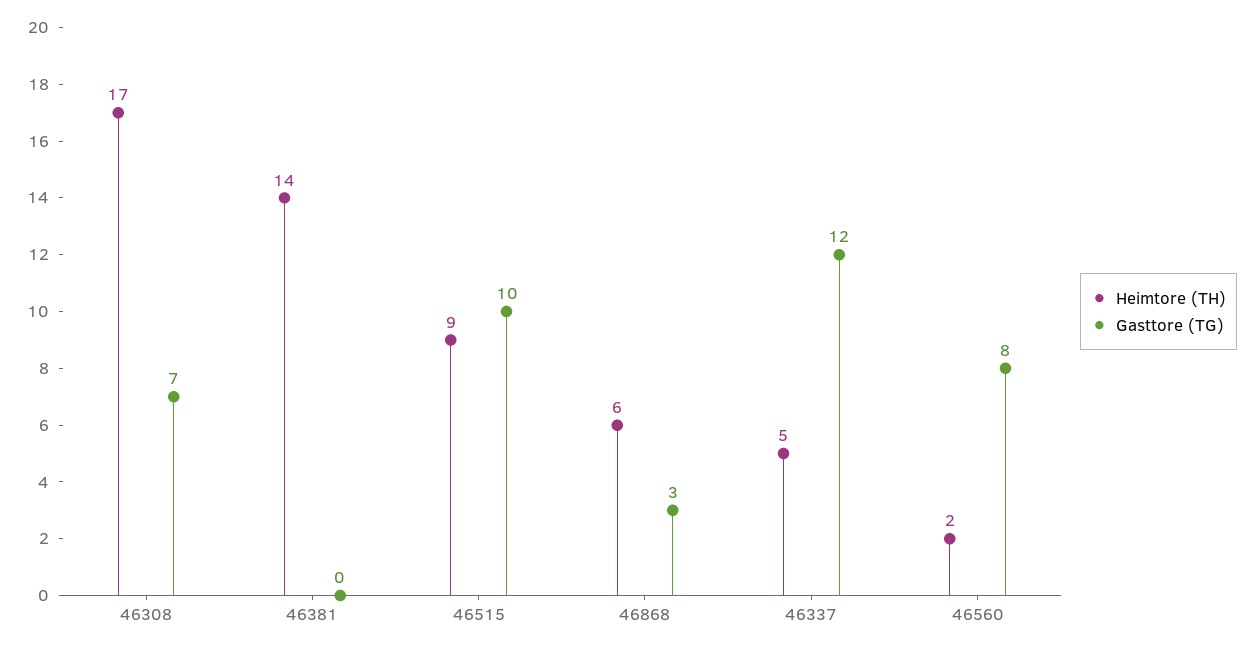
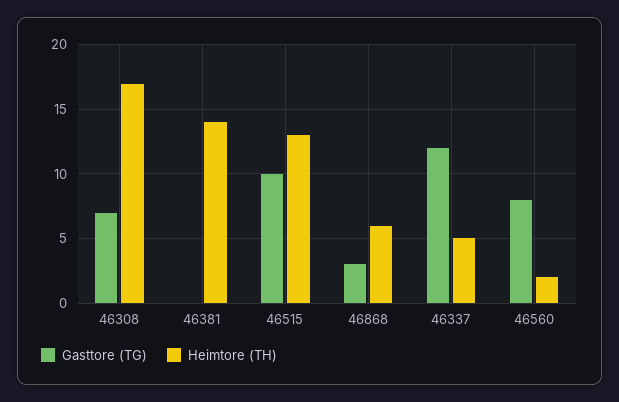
Heimtore (TH), 46515: 9 -> 13

